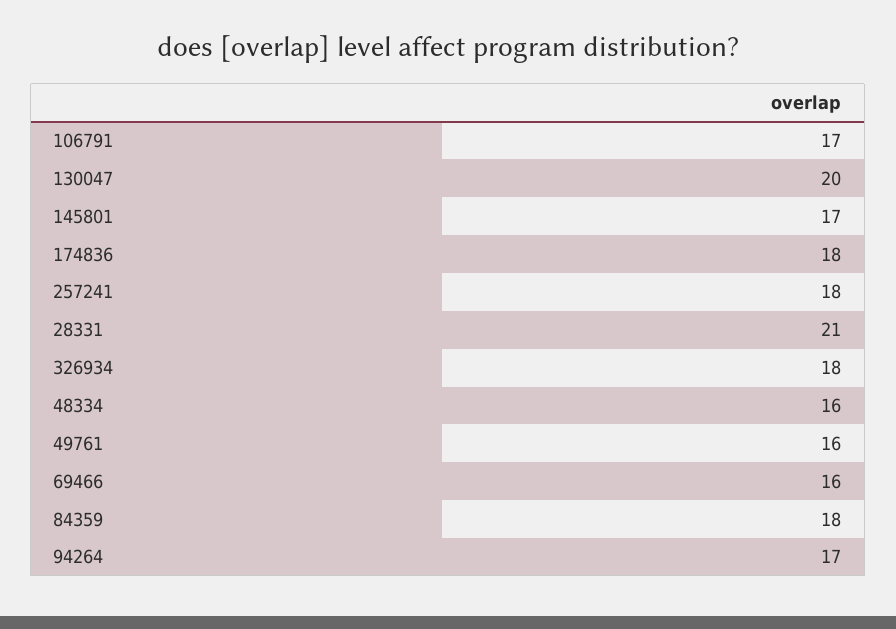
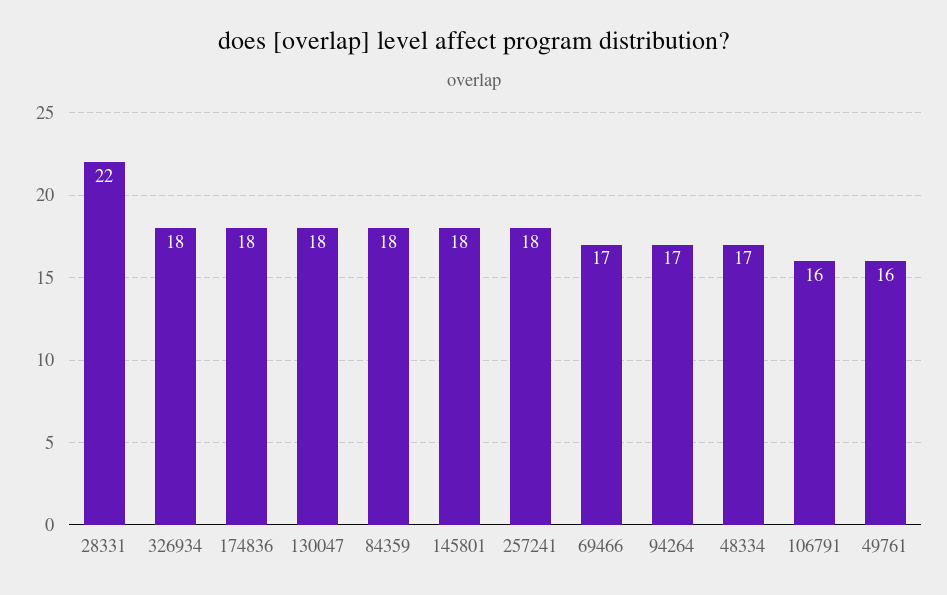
106791: 17 -> 16
130047: 20 -> 18
145801: 17 -> 18
28331: 21 -> 22
48334: 16 -> 17
69466: 16 -> 17

